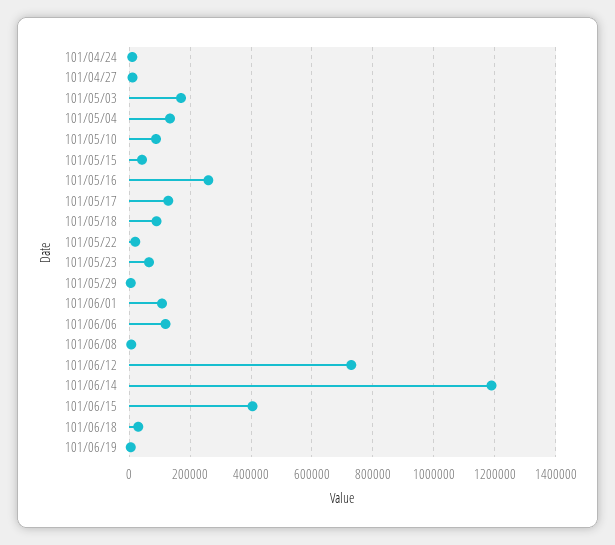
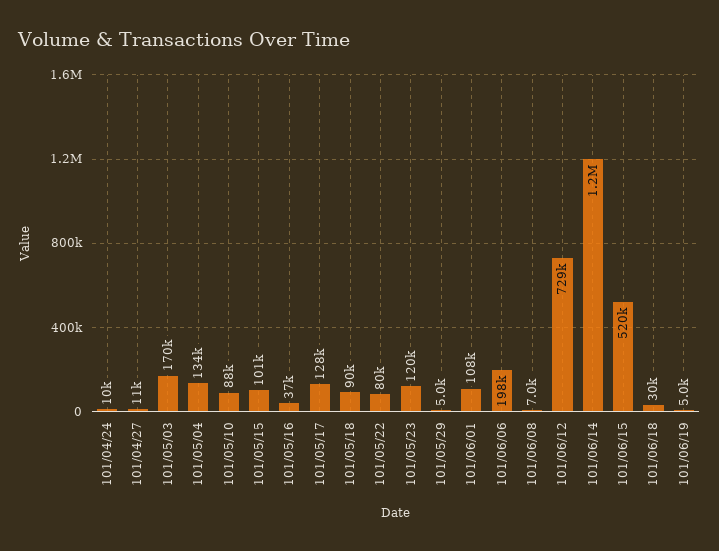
101/05/15: 40000 -> 101000
101/05/16: 260000 -> 37000
101/05/22: 20000 -> 80000
101/05/23: 60000 -> 120000
101/06/06: 120000 -> 198000
101/06/15: 400000 -> 520000

